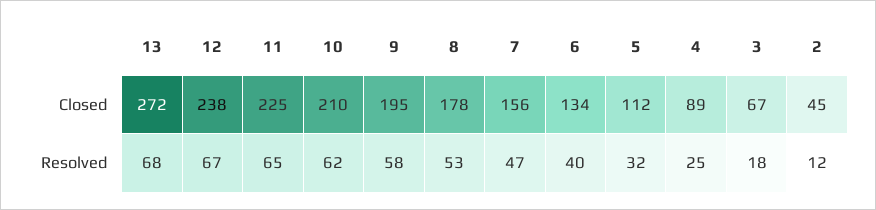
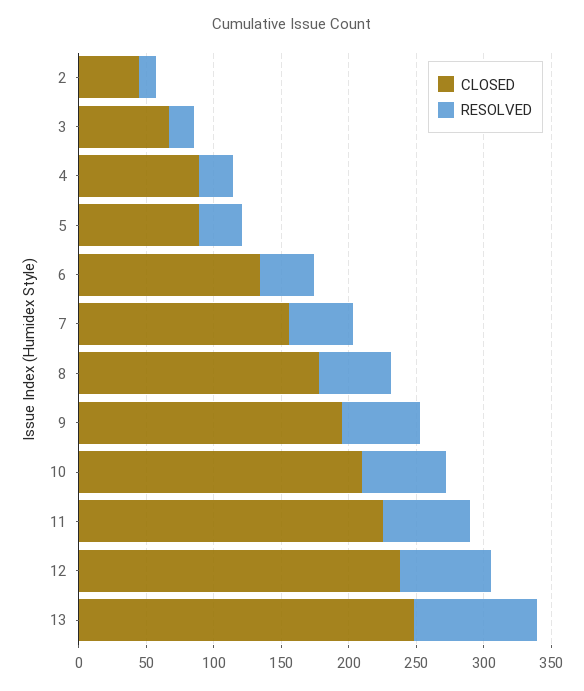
Closed, 13: 272 -> 250
Closed, 5: 112 -> 90
Resolved, 13: 68 -> 90

